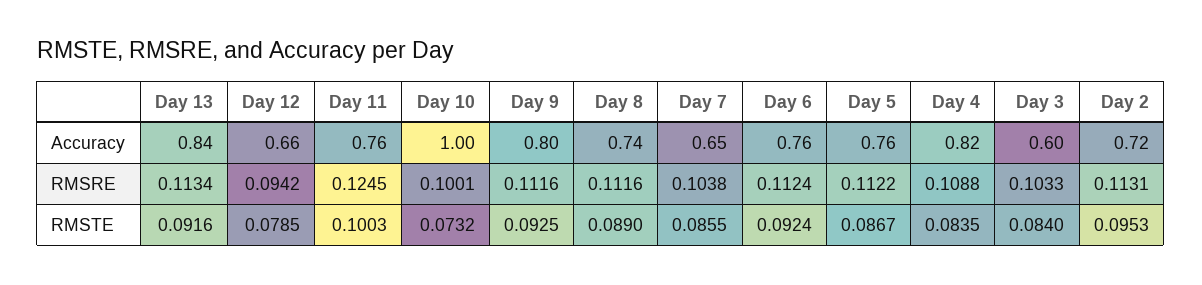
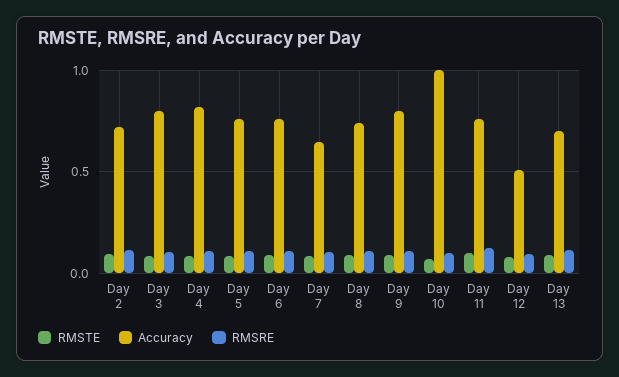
Accuracy, Day 13: 0.84 -> 0.7
Accuracy, Day 12: 0.66 -> 0.5
Accuracy, Day 3: 0.6 -> 0.8

